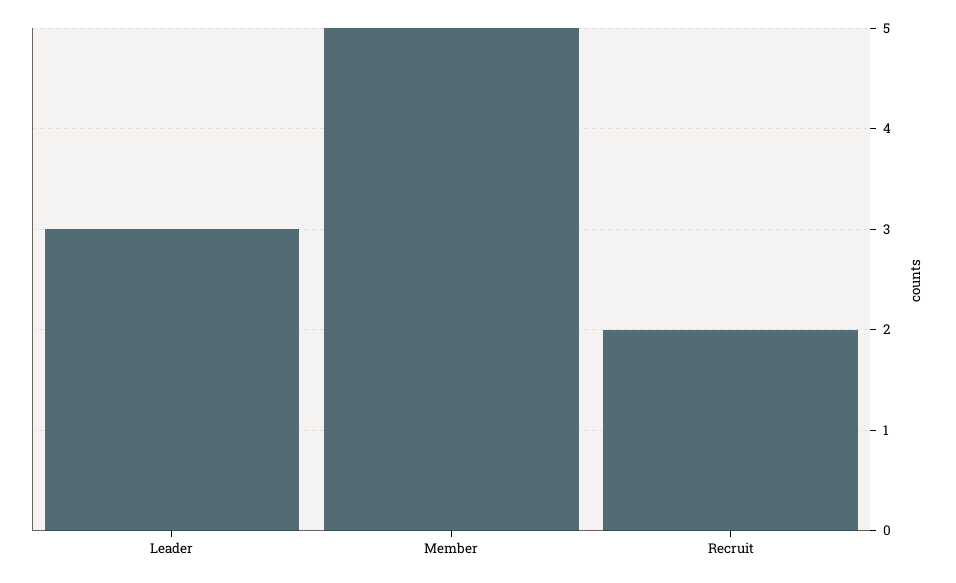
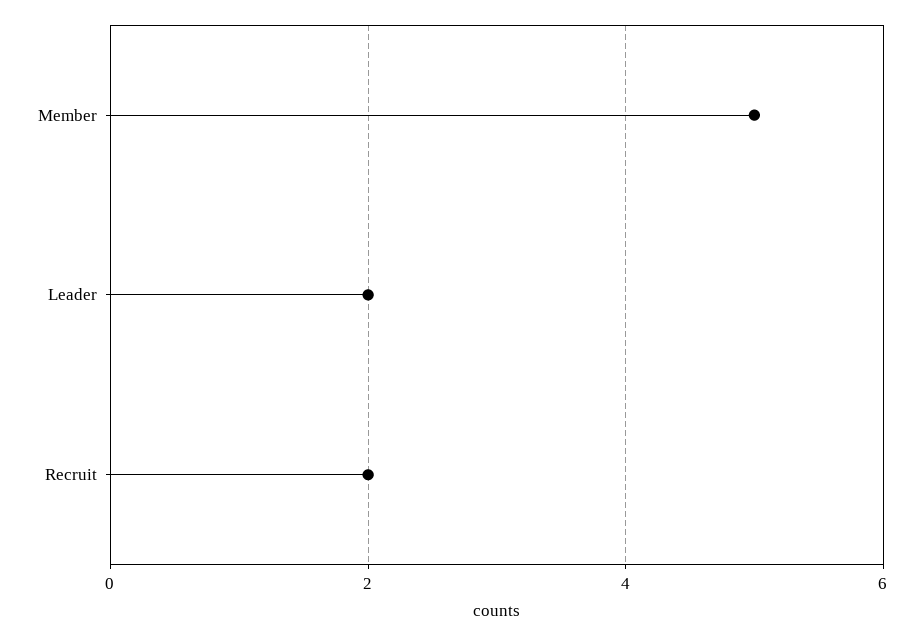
Leader: 3 -> 2

